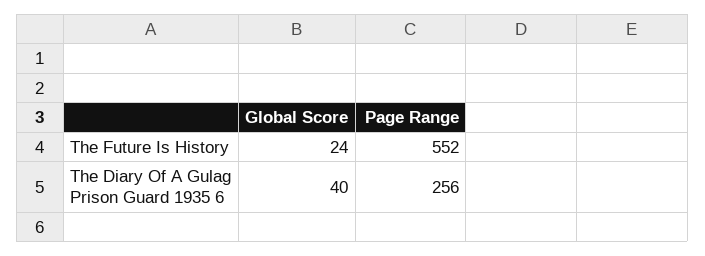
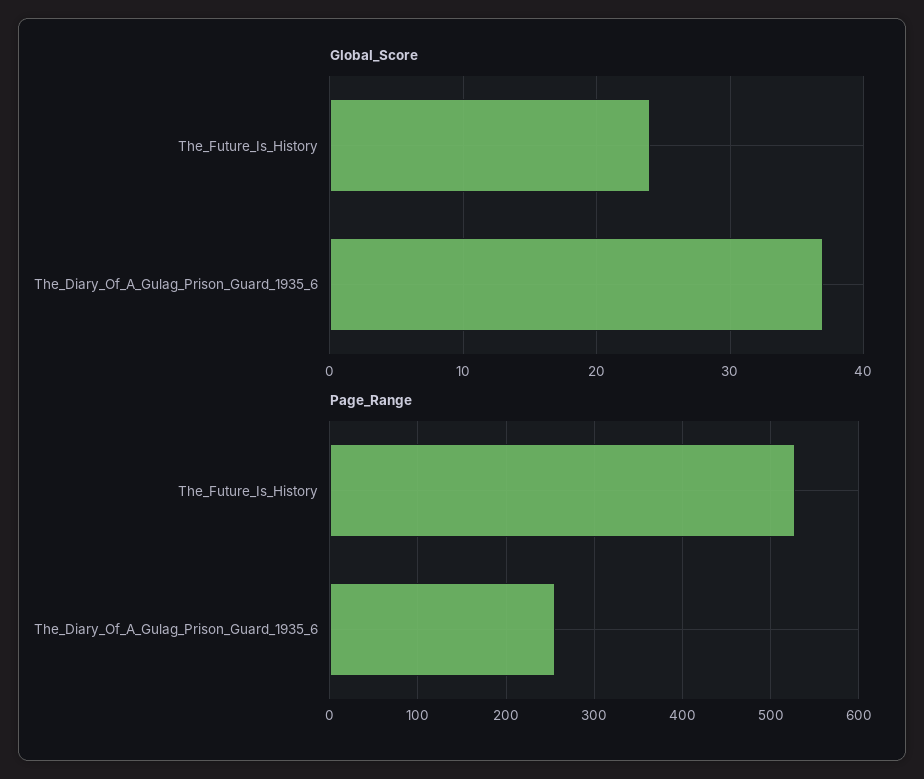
Page Range, The Future Is History: 552 -> 530
Global Score, The Diary Of A Gulag Prison Guard 1935 6: 40 -> 37

